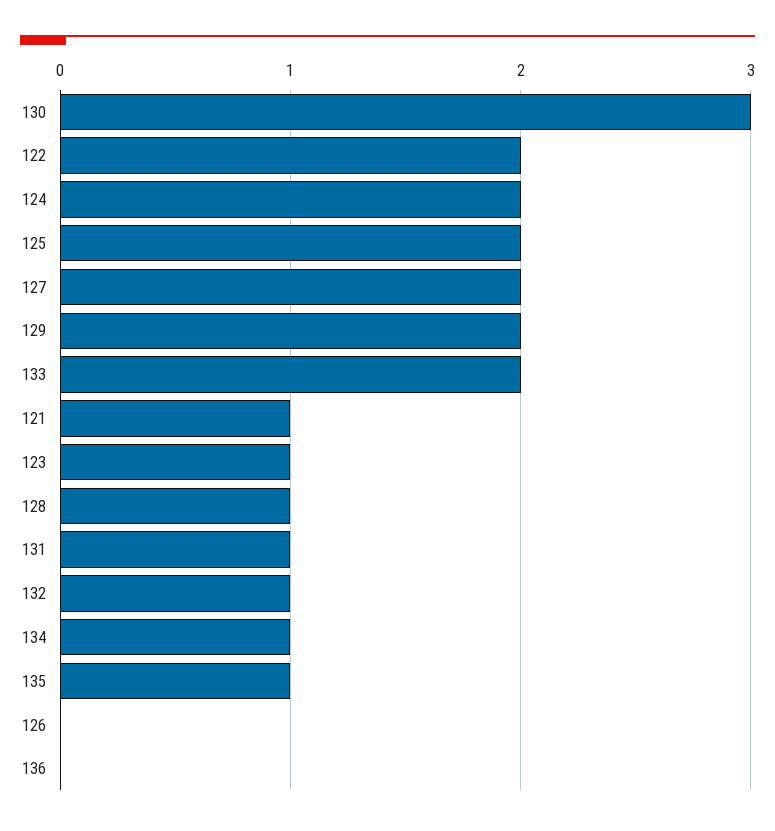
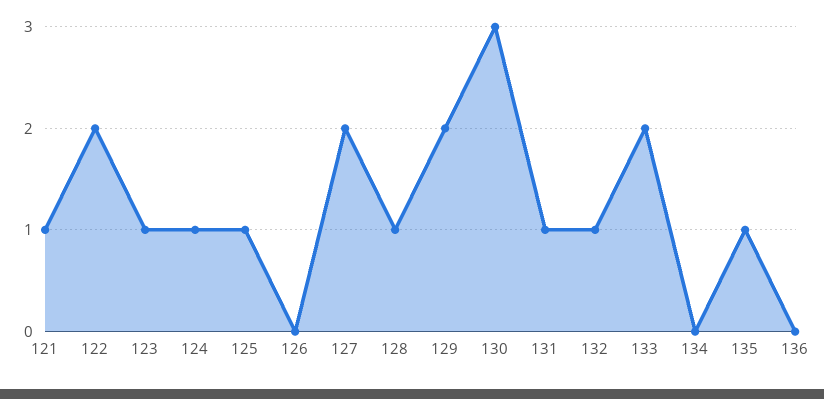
124: 2 -> 1
125: 2 -> 1
134: 1 -> 0

